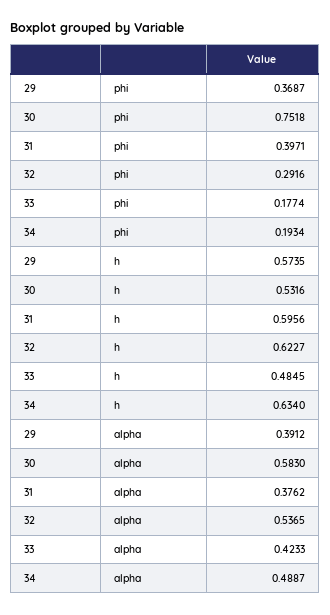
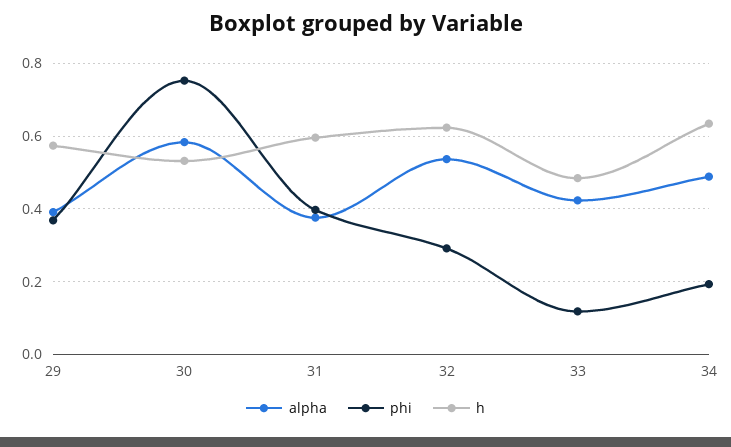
phi, 33: 0.1774 -> 0.12

